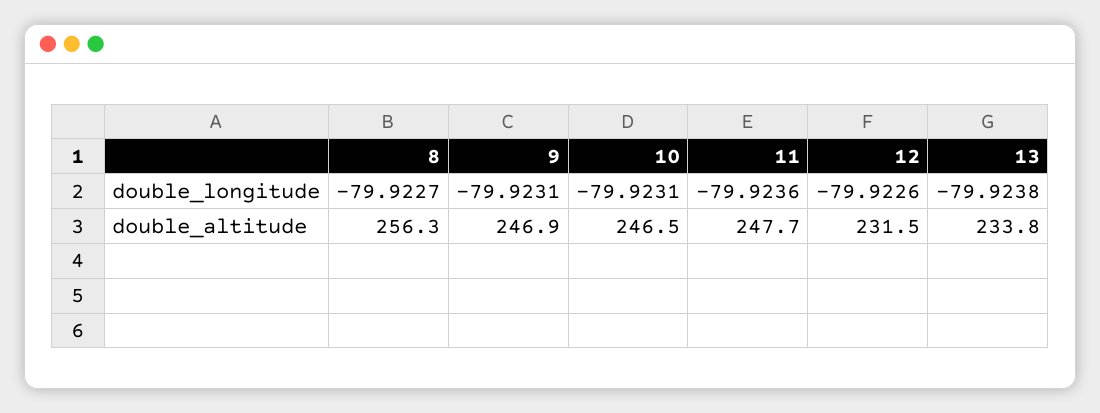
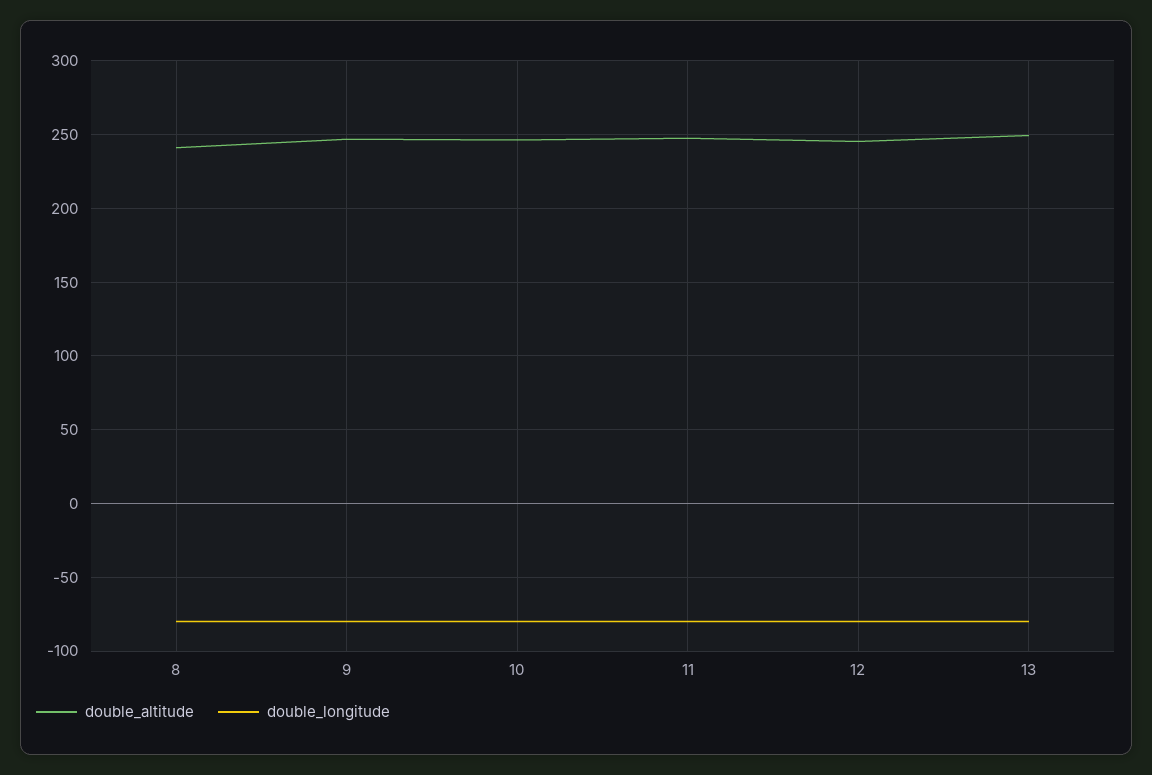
double_altitude, 8: 256.3 -> 240
double_altitude, 12: 231.5 -> 245
double_altitude, 13: 233.8 -> 250

